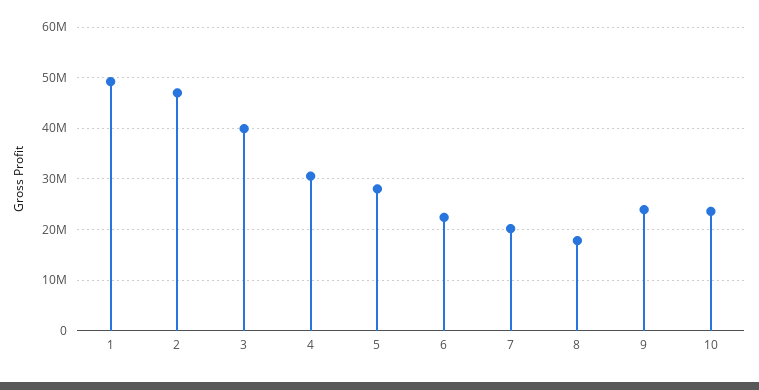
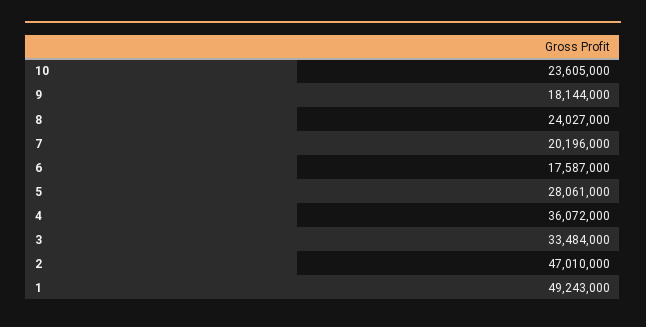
3: 40000000 -> 33484000
4: 30000000 -> 36072000
6: 22000000 -> 17587000
8: 18000000 -> 24027000
9: 24000000 -> 18144000

